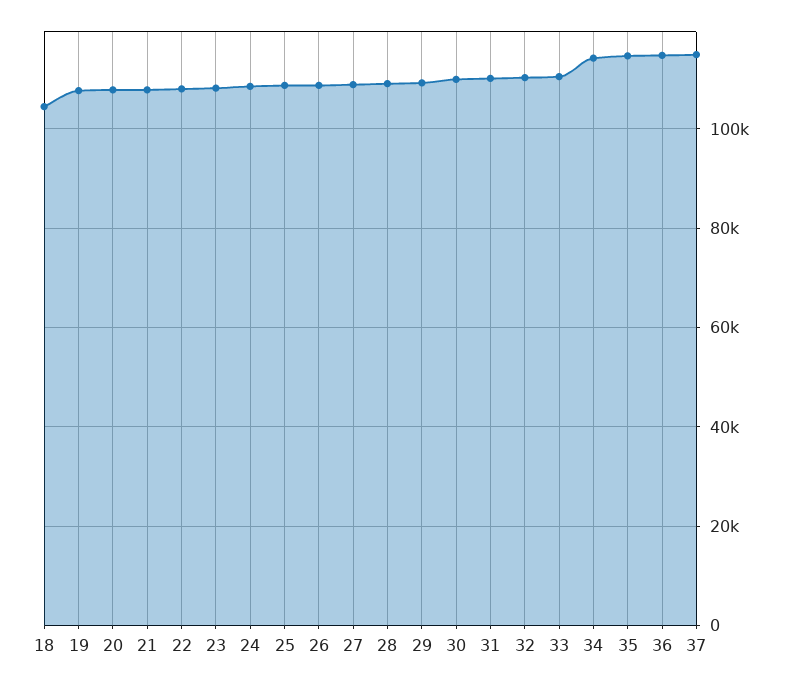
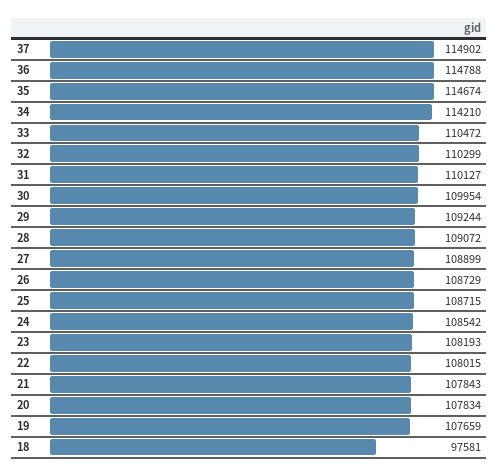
18: 104000 -> 97581

